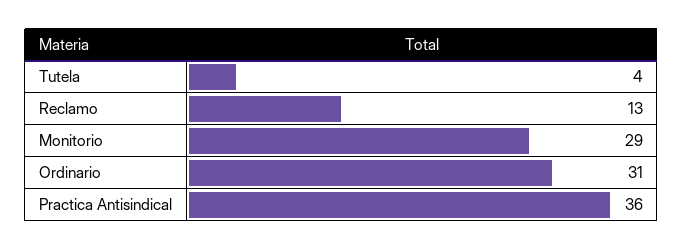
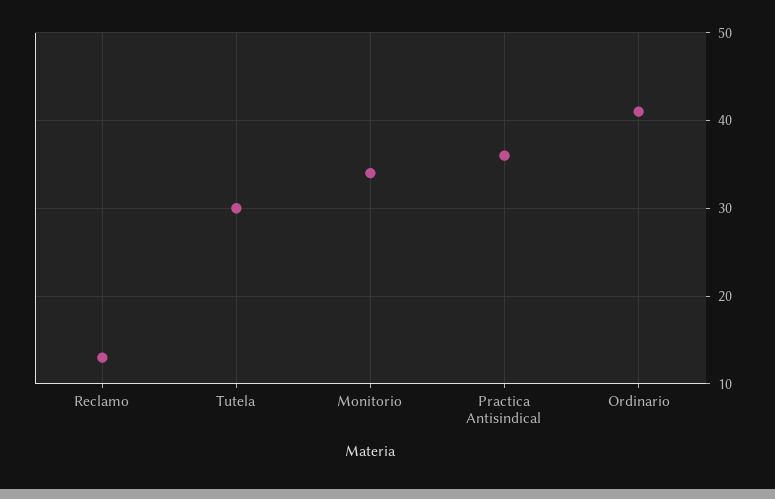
Tutela: 4 -> 30
Monitorio: 29 -> 34
Ordinario: 31 -> 41

